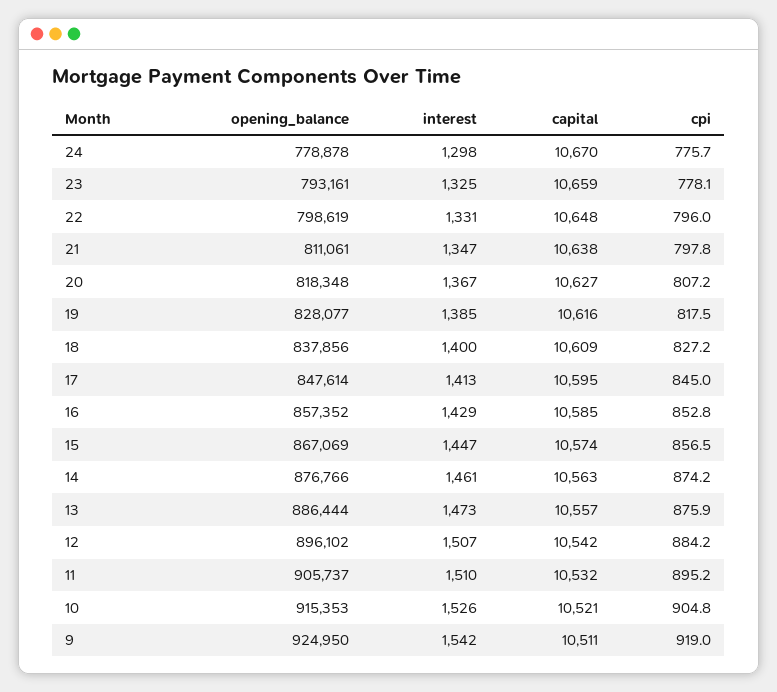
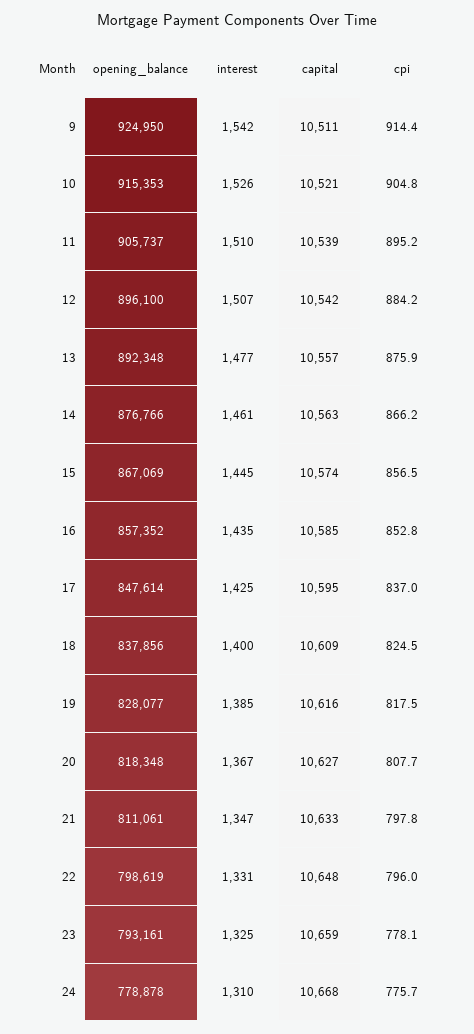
interest, 24: 1298 -> 1310
capital, 24: 10670 -> 10668
capital, 21: 10638 -> 10633
cpi, 20: 807.2 -> 807.7
cpi, 18: 827.2 -> 824.5
interest, 17: 1413 -> 1425
cpi, 17: 845 -> 837
interest, 16: 1429 -> 1435
interest, 15: 1447 -> 1445
cpi, 14: 874.2 -> 866.2
opening_balance, 13: 886444 -> 892348
interest, 13: 1473 -> 1477
opening_balance, 12: 896102 -> 896100
capital, 11: 10532 -> 10539
cpi, 9: 919 -> 914.4

